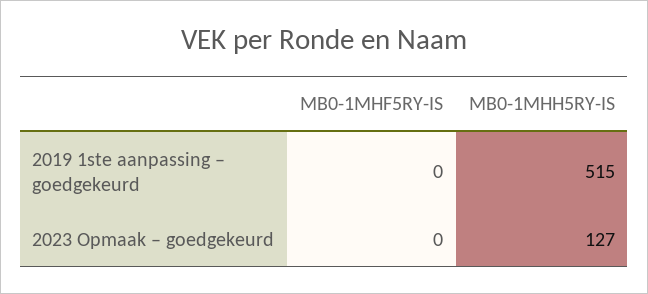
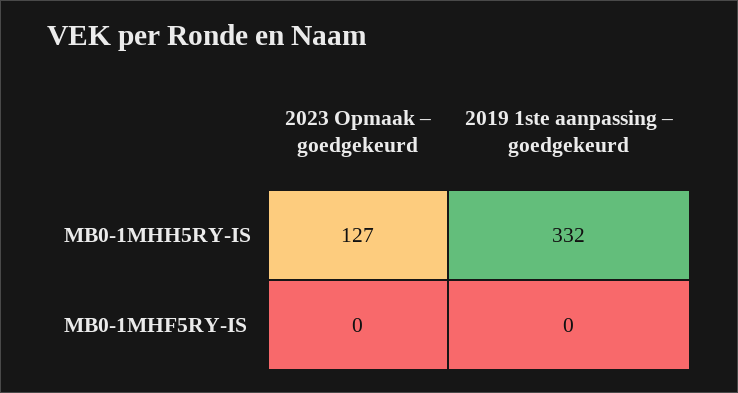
MB0-1MHH5RY-IS, 2019 1ste aanpassing – goedgekeurd: 515 -> 332

